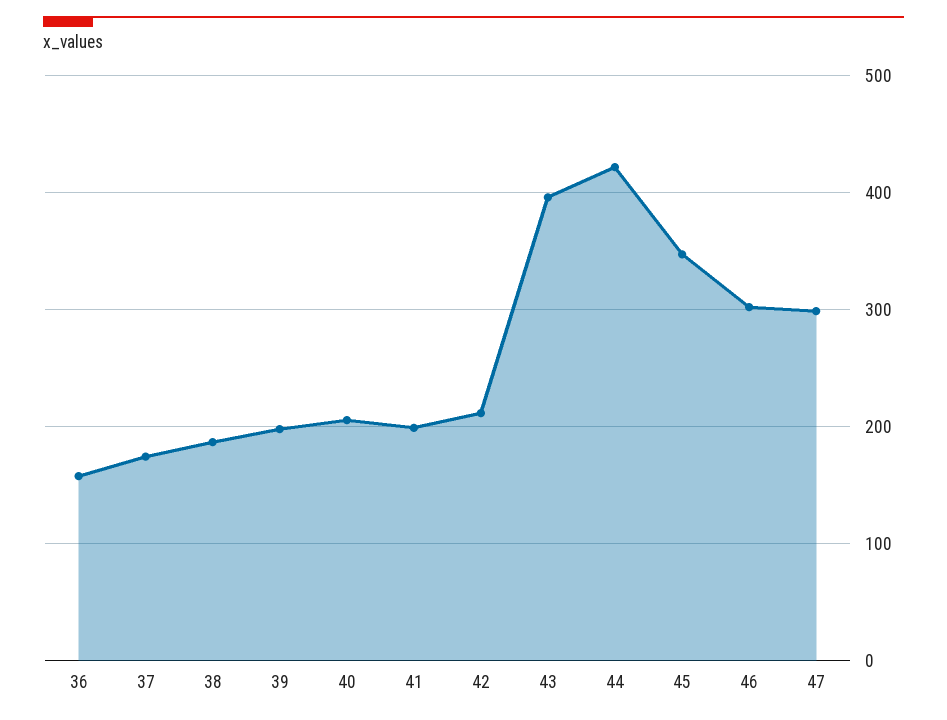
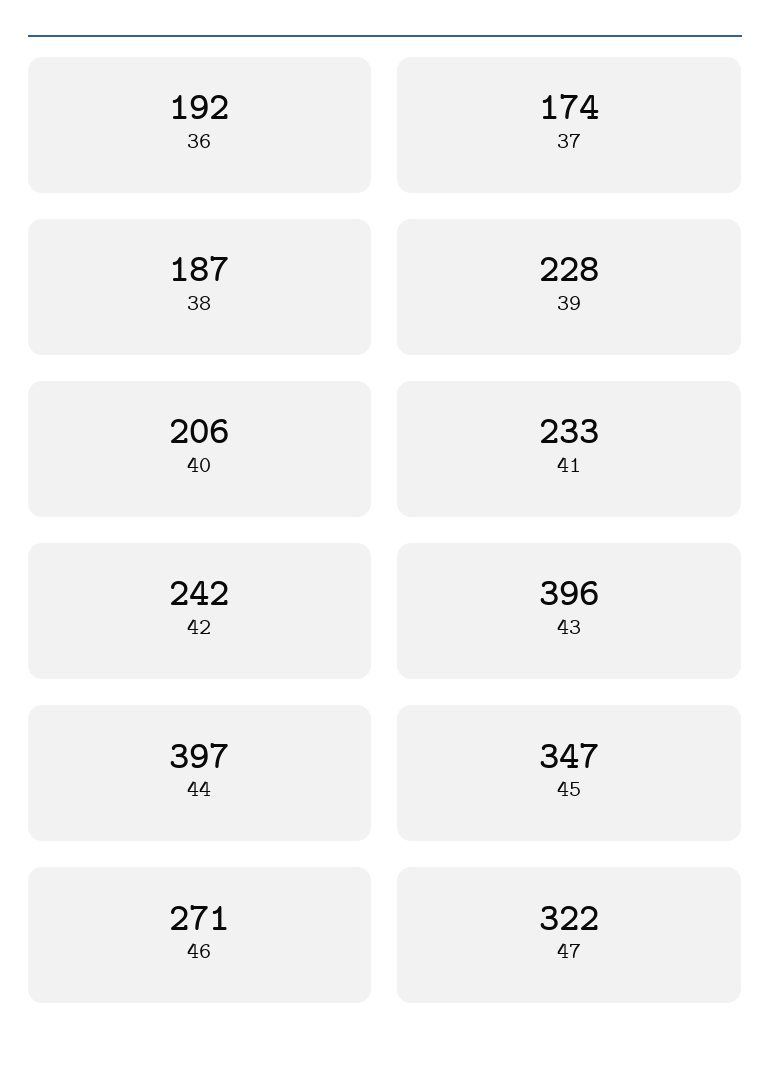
36: 160 -> 192
39: 200 -> 228
41: 200 -> 233
42: 210 -> 242
44: 420 -> 397
46: 300 -> 271
47: 300 -> 322

